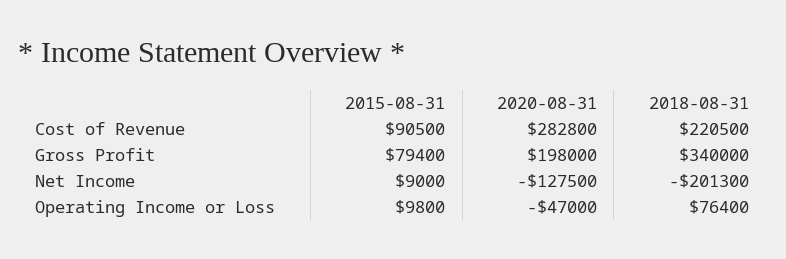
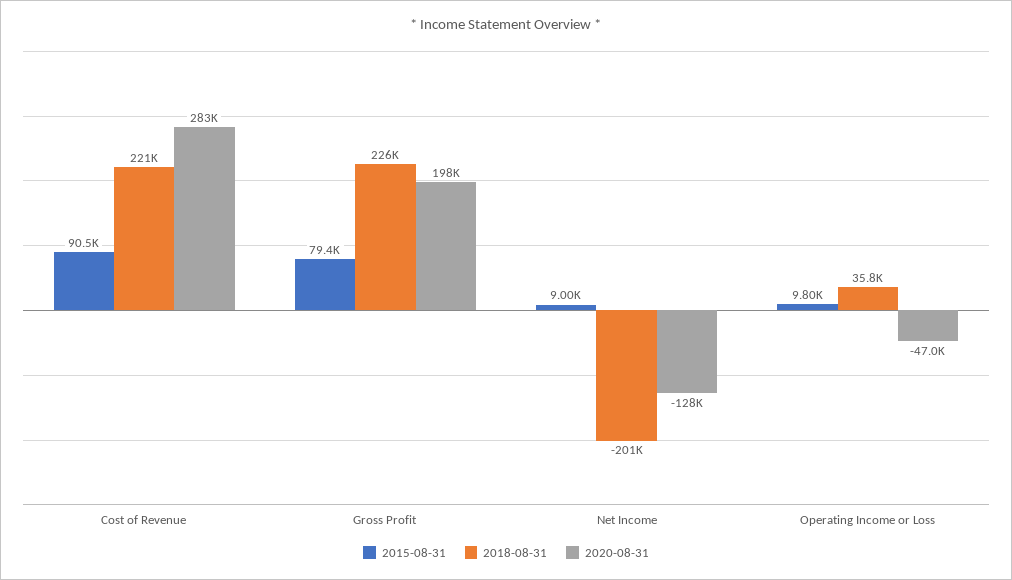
2018-08-31, Gross Profit: 340000 -> 226000
2018-08-31, Operating Income or Loss: 76400 -> 35800

